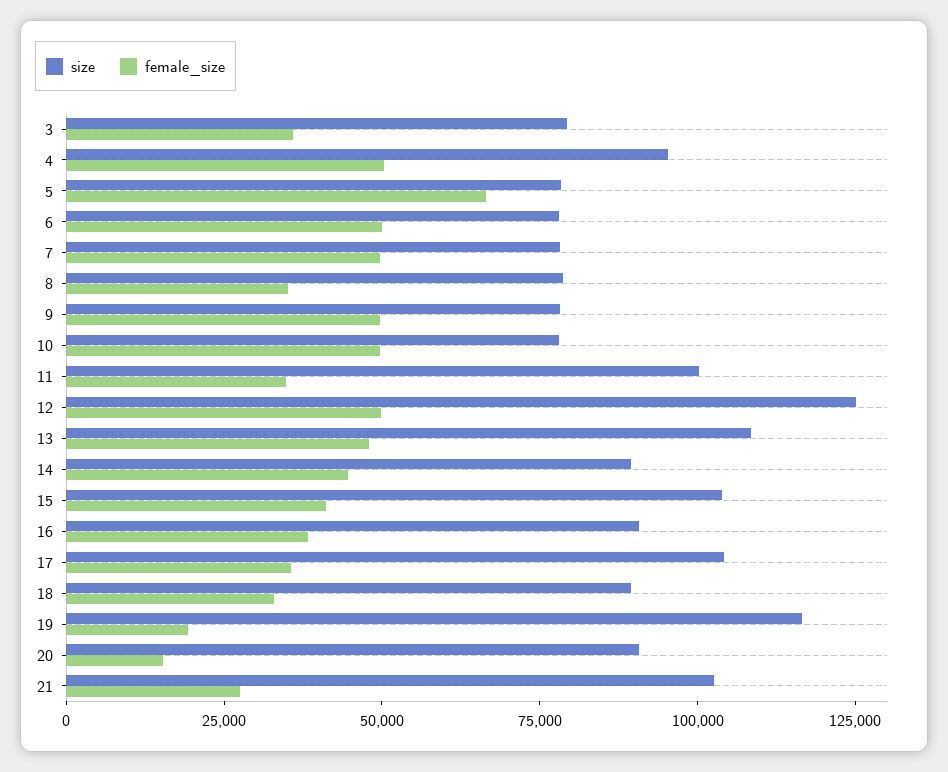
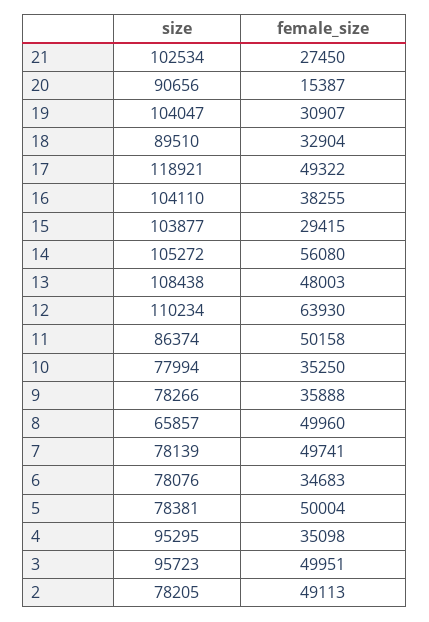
size, 3: 80000 -> 95723
female_size, 3: 35000 -> 49951
female_size, 4: 50000 -> 35098
female_size, 5: 65000 -> 50004
female_size, 6: 50000 -> 34683
size, 8: 80000 -> 65857
female_size, 8: 35000 -> 49960
female_size, 9: 50000 -> 35888
female_size, 10: 50000 -> 35250
size, 11: 100000 -> 86374
female_size, 11: 35000 -> 50158
size, 12: 125000 -> 110234
female_size, 12: 50000 -> 63930
size, 14: 90000 -> 105272
female_size, 14: 45000 -> 56080
female_size, 15: 40000 -> 29415
size, 16: 90000 -> 104110
size, 17: 105000 -> 118921
female_size, 17: 35000 -> 49322
size, 19: 115000 -> 104047
female_size, 19: 20000 -> 30907
size, 2: none -> 78205
female_size, 2: none -> 49113

